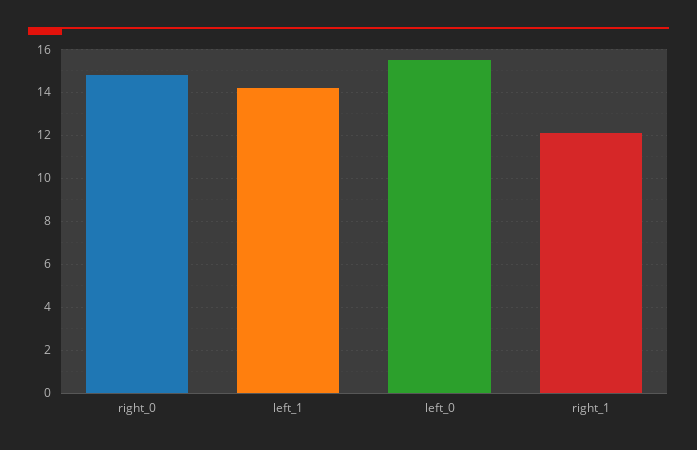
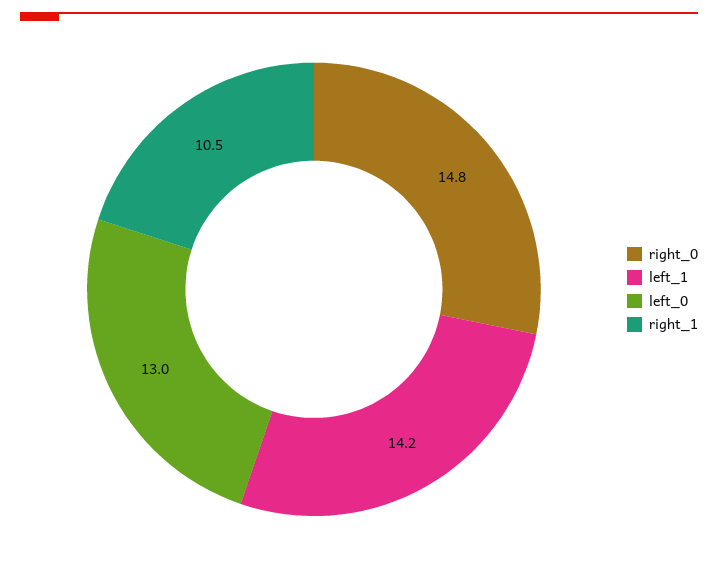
left_0: 15.5 -> 13
right_1: 12 -> 10.5

